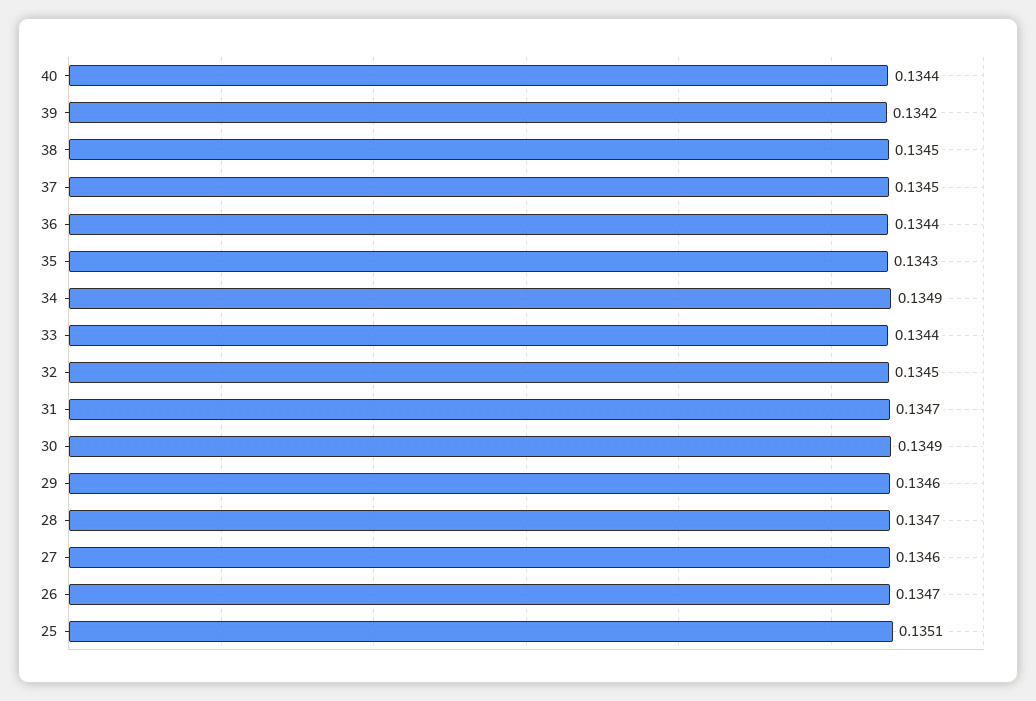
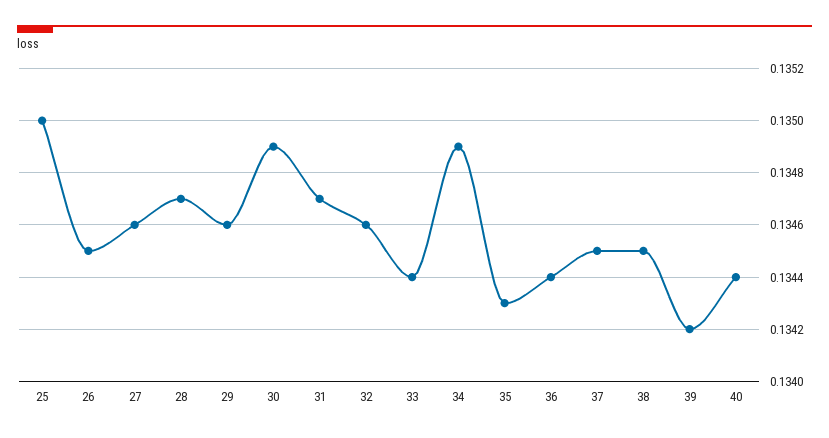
32: 0.1345 -> 0.1346
26: 0.1347 -> 0.1345
25: 0.1351 -> 0.135

